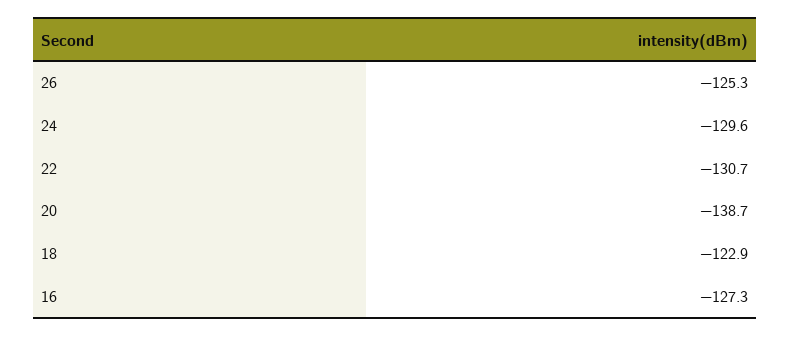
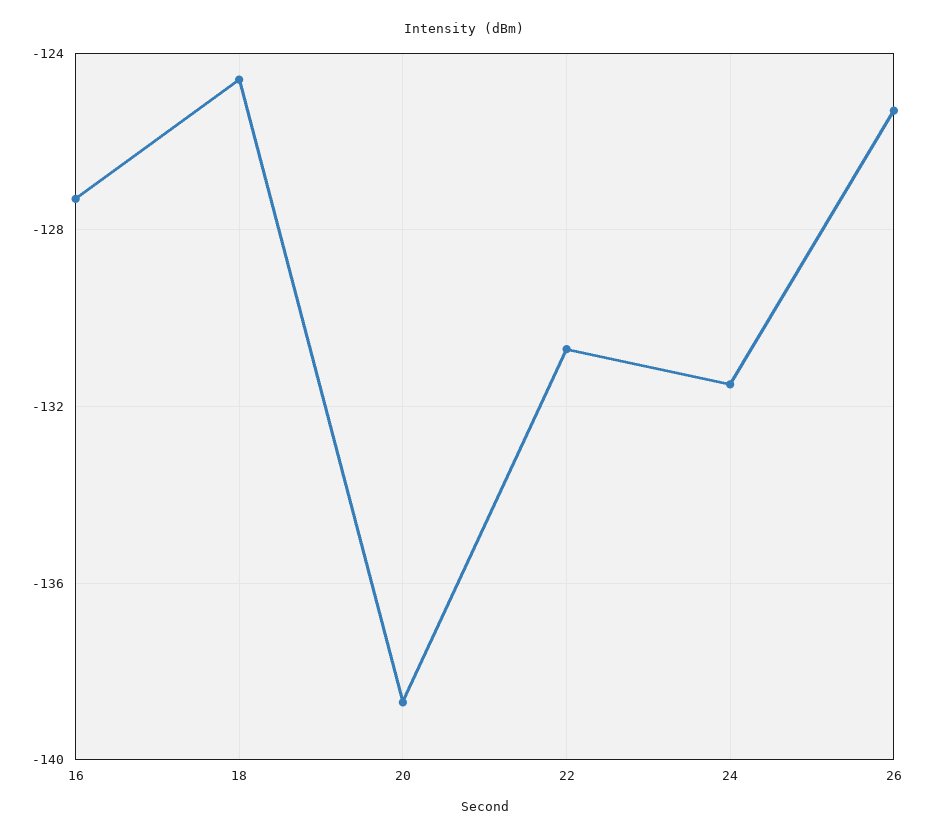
24: -129.6 -> -131.5
18: -122.9 -> -124.5

